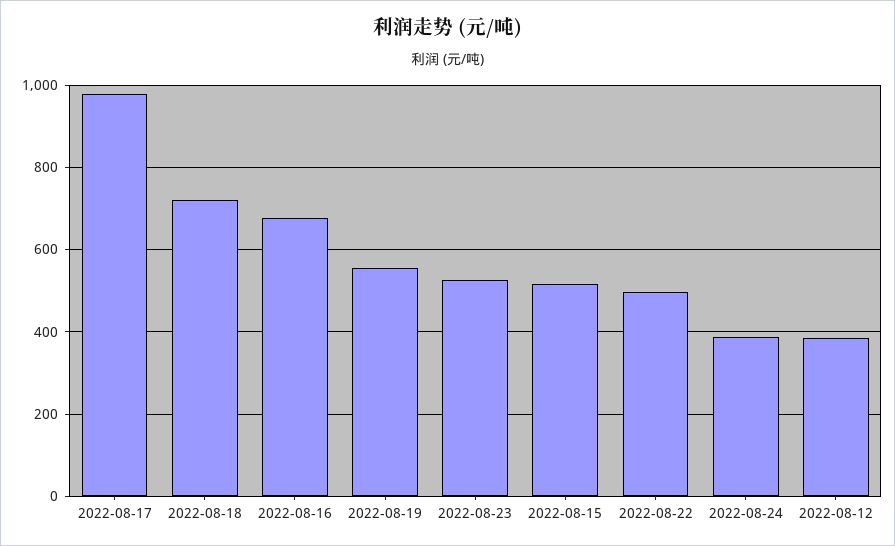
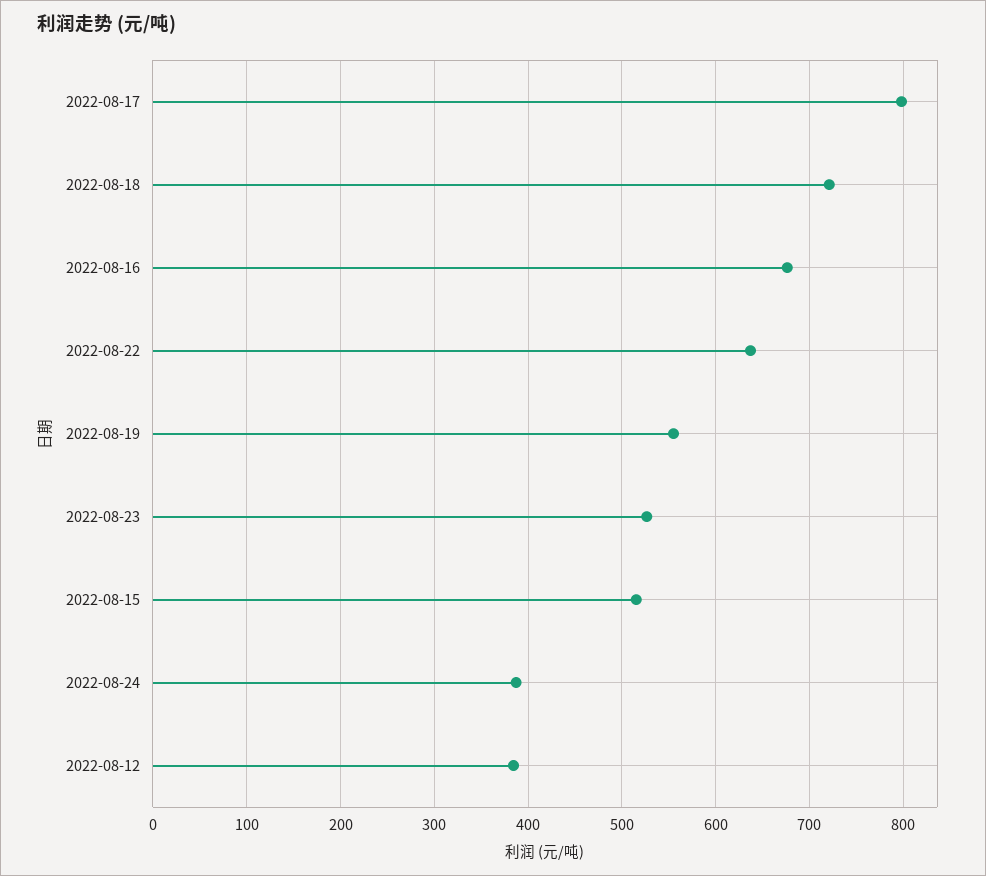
2022-08-17: 980 -> 800
2022-08-22: 500 -> 640

